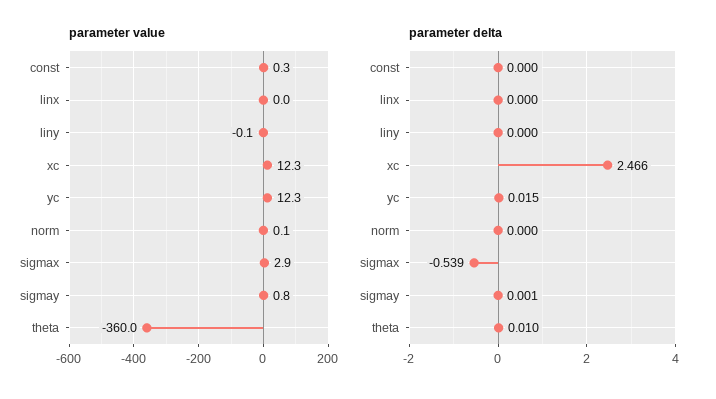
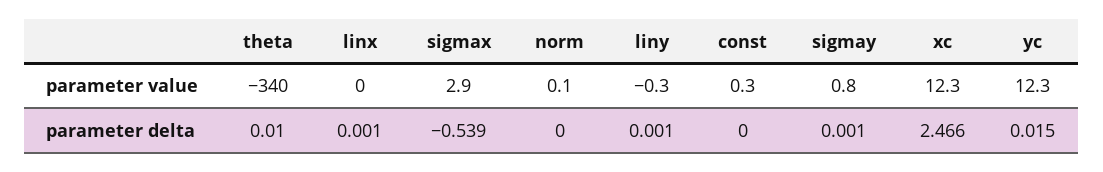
parameter value, liny: -0.1 -> -0.3
parameter value, theta: -360 -> -340
parameter delta, linx: 0 -> 0.001
parameter delta, liny: 0 -> 0.001

